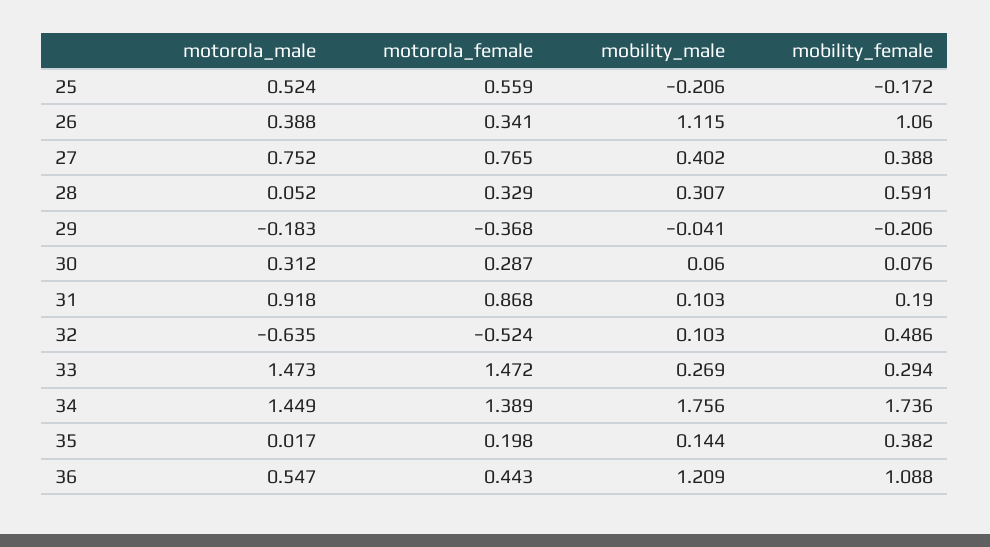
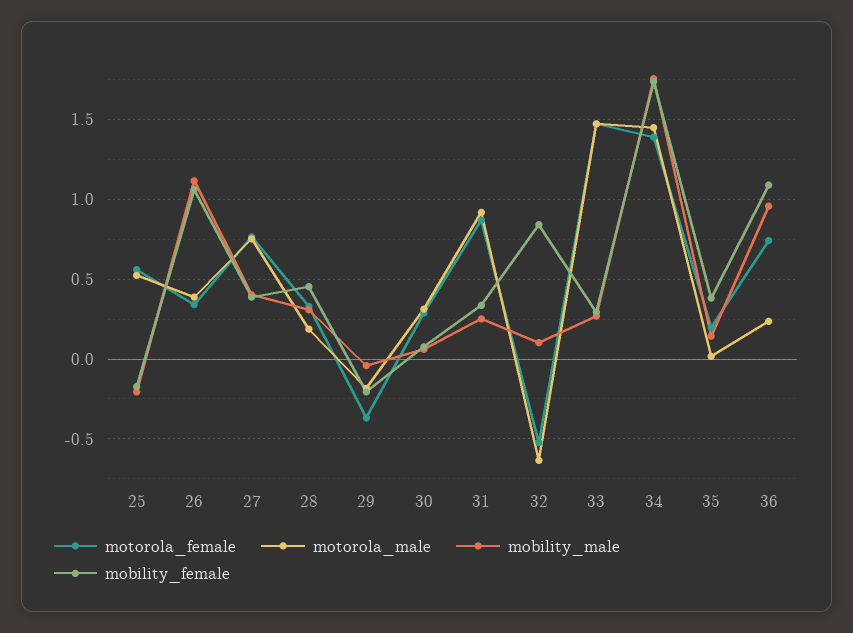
motorola_male, 28: 0.052 -> 0.2
mobility_female, 28: 0.591 -> 0.45
mobility_male, 31: 0.103 -> 0.25
mobility_female, 31: 0.19 -> 0.35
mobility_female, 32: 0.486 -> 0.85
motorola_male, 36: 0.547 -> 0.25
motorola_female, 36: 0.443 -> 0.75
mobility_male, 36: 1.209 -> 0.95

